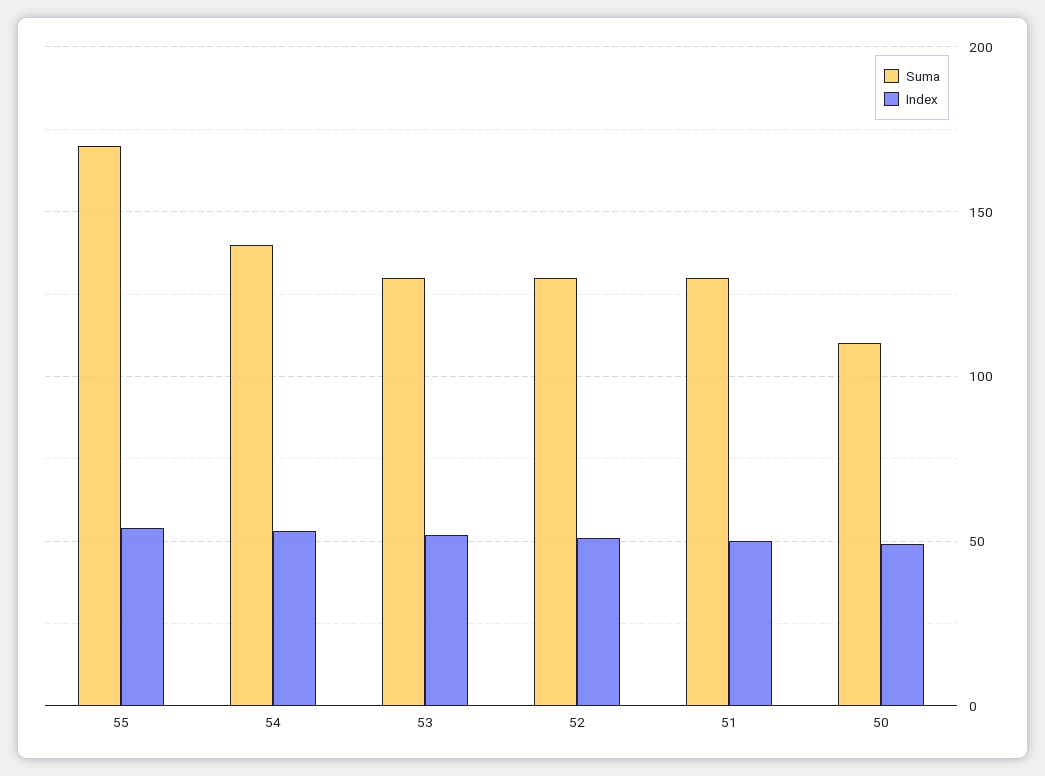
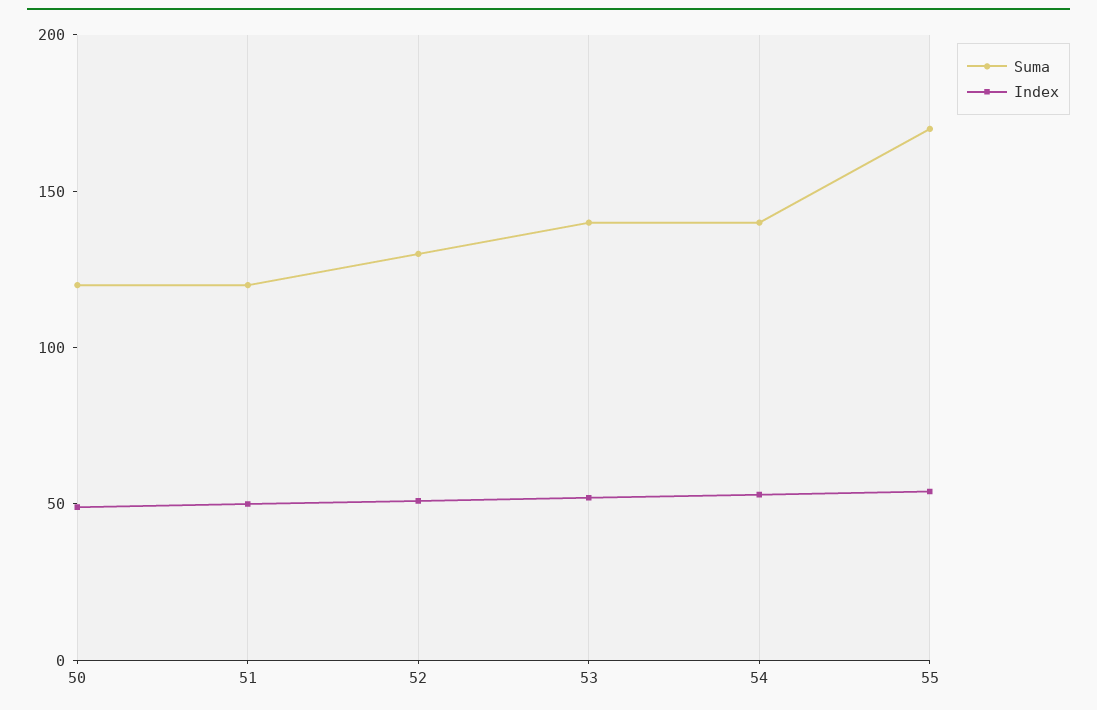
Suma, 53: 130 -> 140
Suma, 51: 130 -> 120
Suma, 50: 110 -> 120

